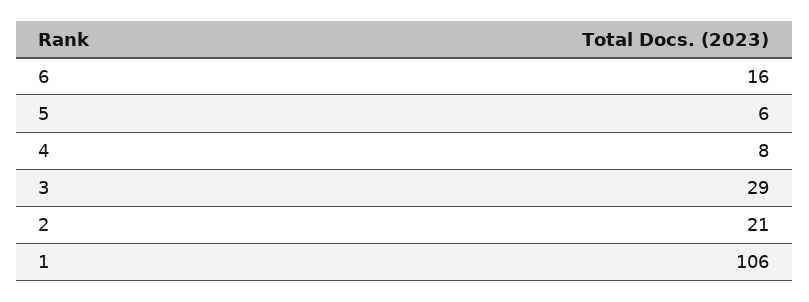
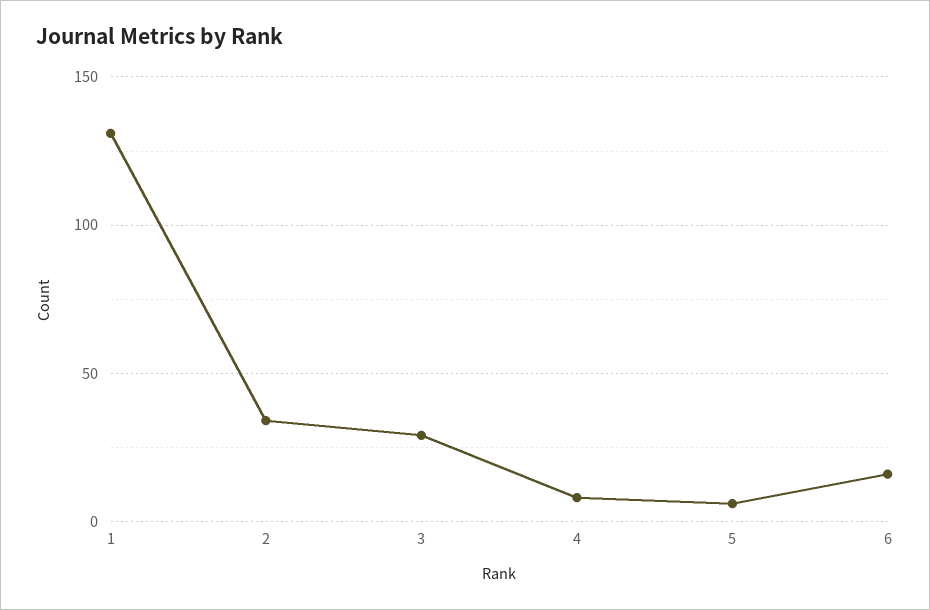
2: 21 -> 35
1: 106 -> 130

